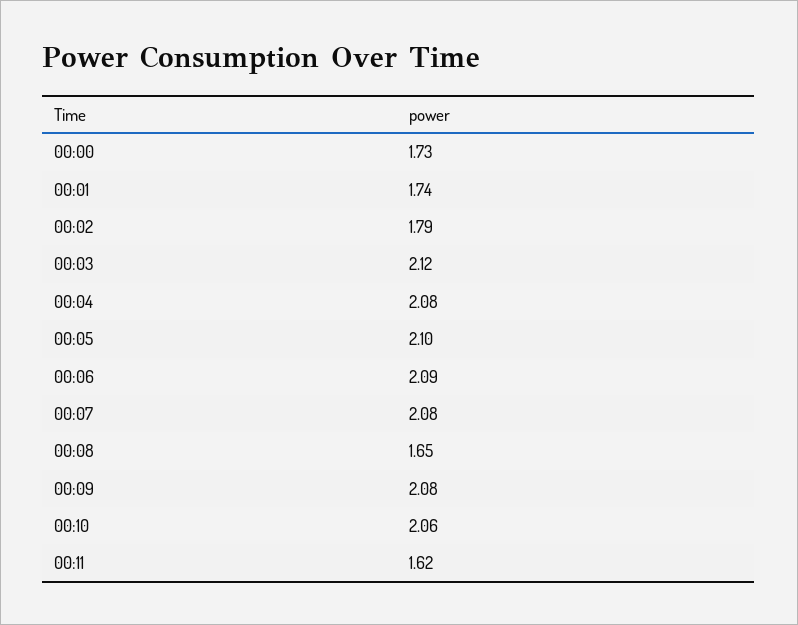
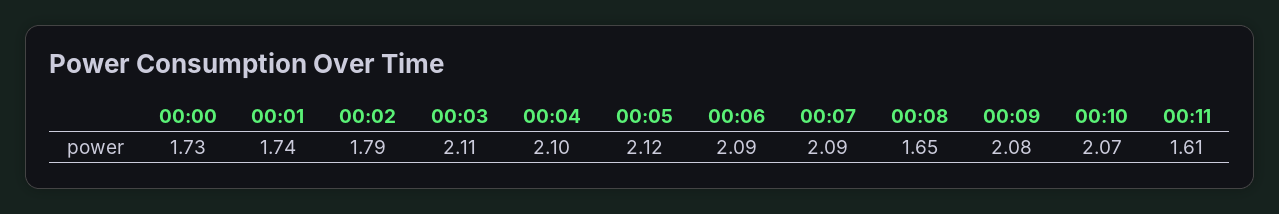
00:03: 2.12 -> 2.11
00:04: 2.08 -> 2.1
00:05: 2.1 -> 2.12
00:07: 2.08 -> 2.09
00:10: 2.06 -> 2.07
00:11: 1.62 -> 1.61

